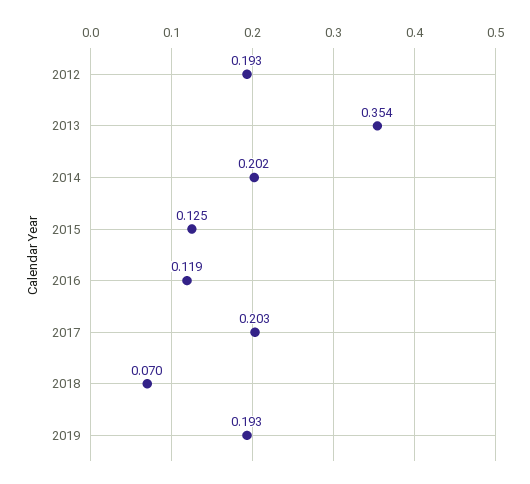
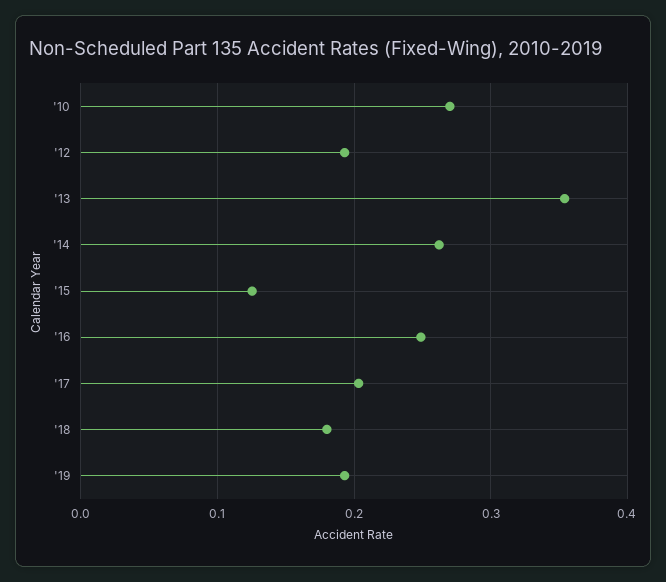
2014: 0.202 -> 0.26
2016: 0.119 -> 0.25
2018: 0.07 -> 0.18
'10: none -> 0.27

